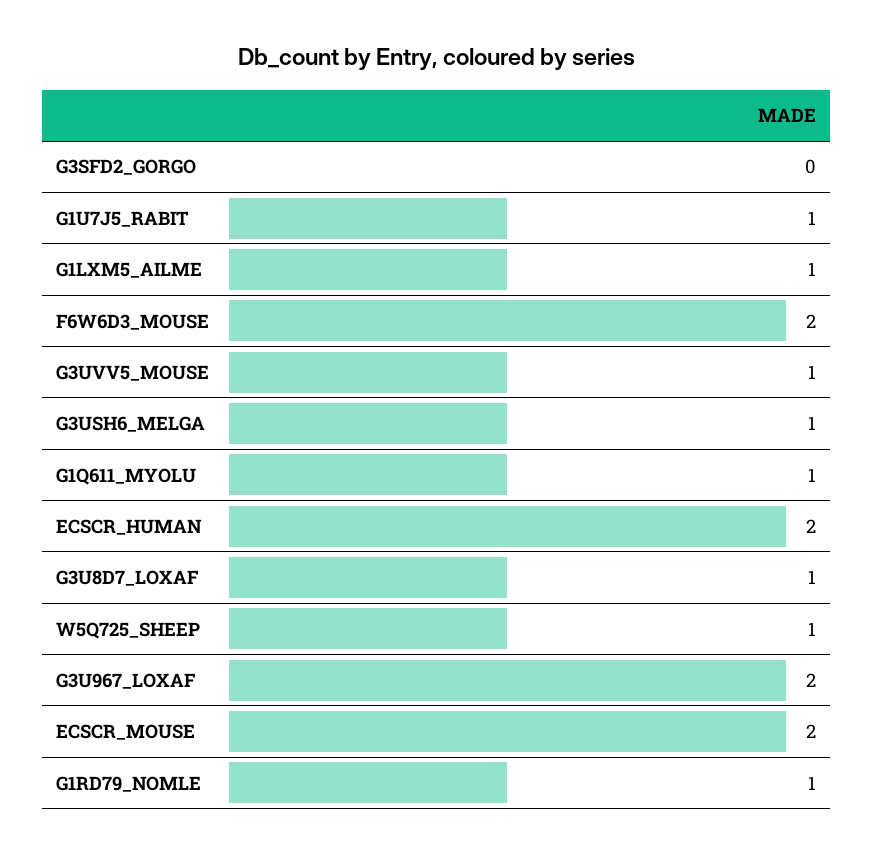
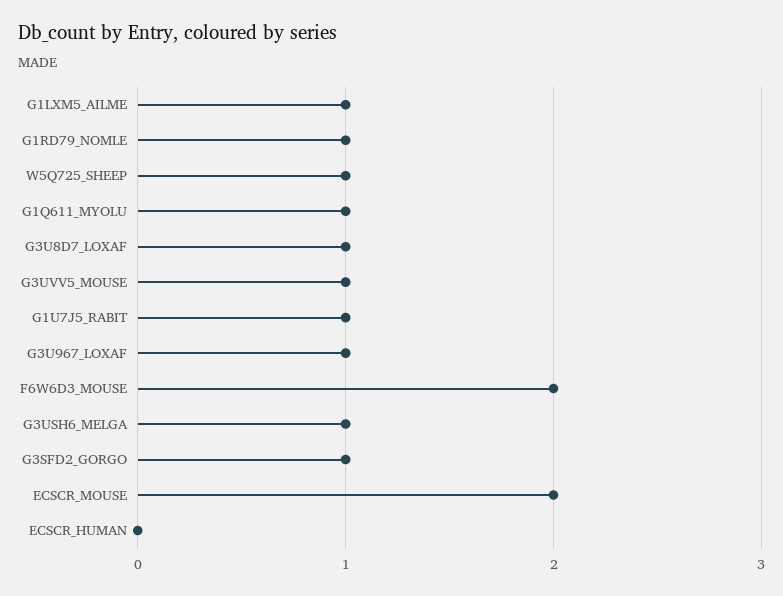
G3SFD2_GORGO: 0 -> 1
ECSCR_HUMAN: 2 -> 0
G3U967_LOXAF: 2 -> 1

